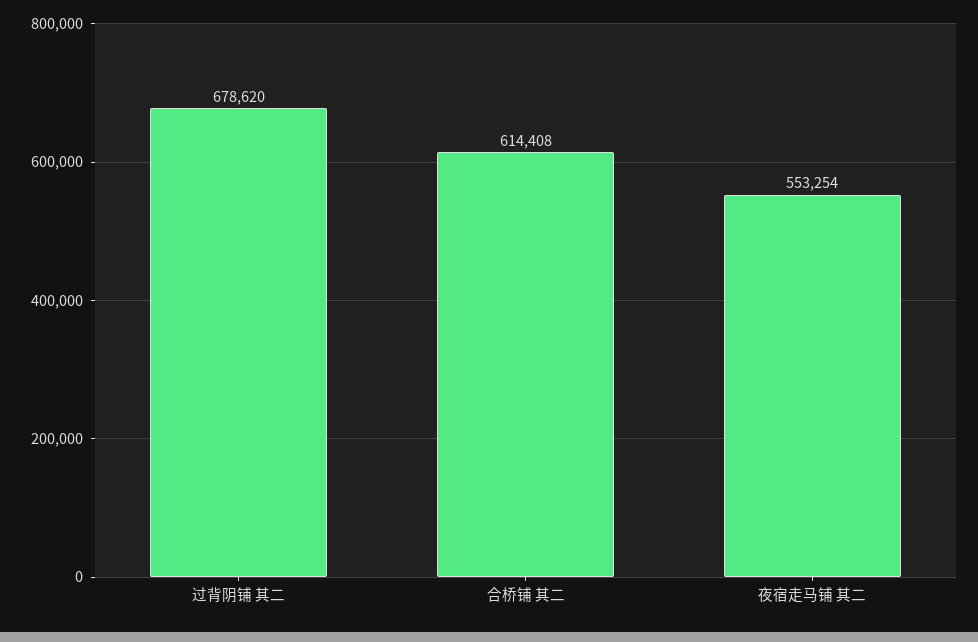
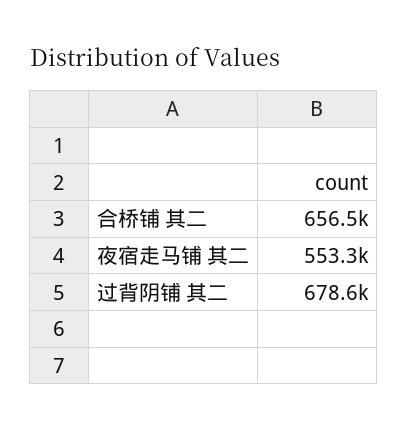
合桥铺 其二: 614408 -> 656500

